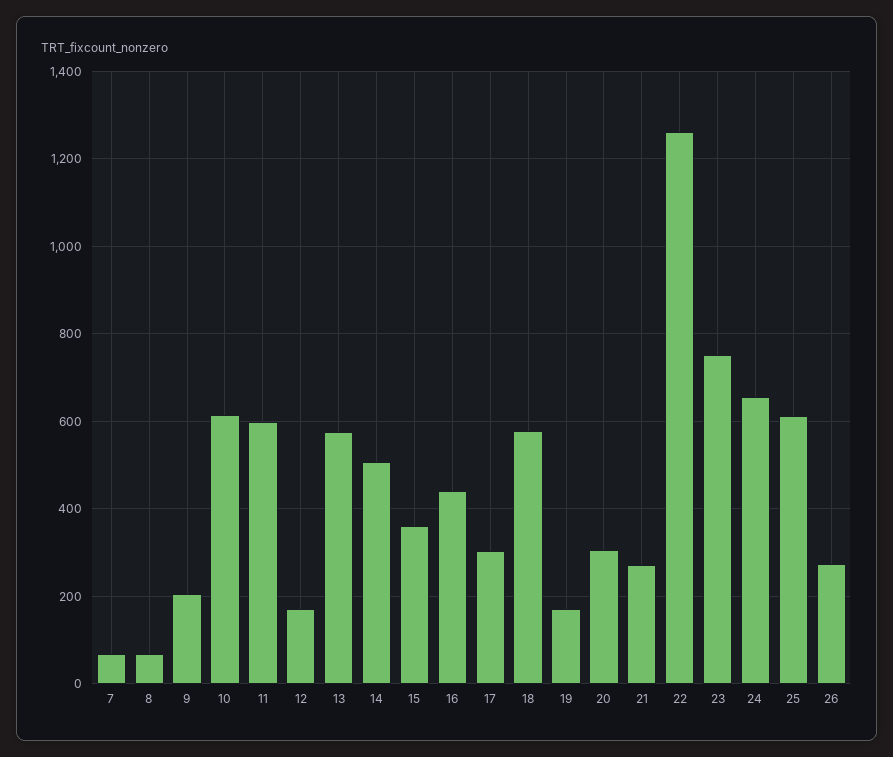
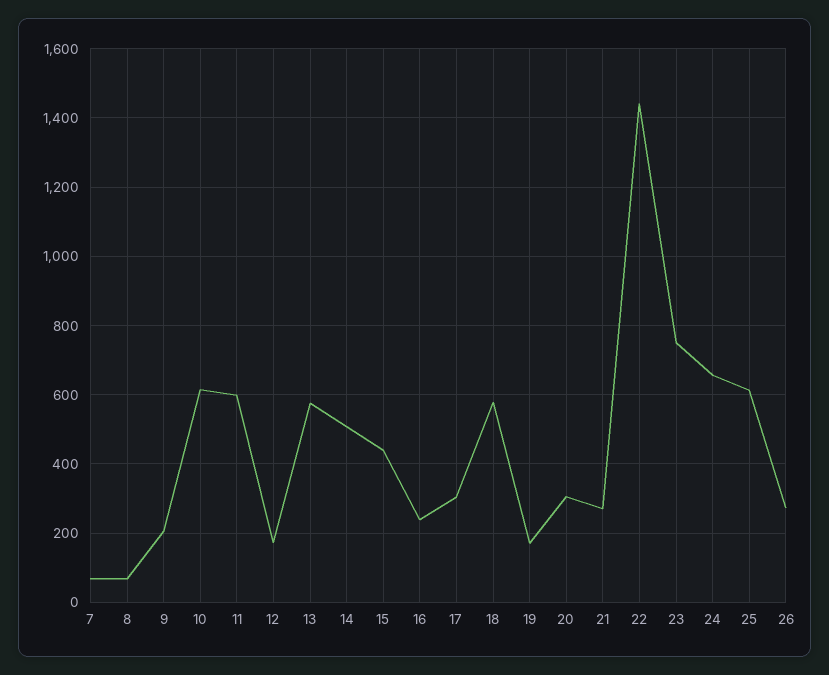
15: 360 -> 440
16: 440 -> 240
22: 1260 -> 1440

